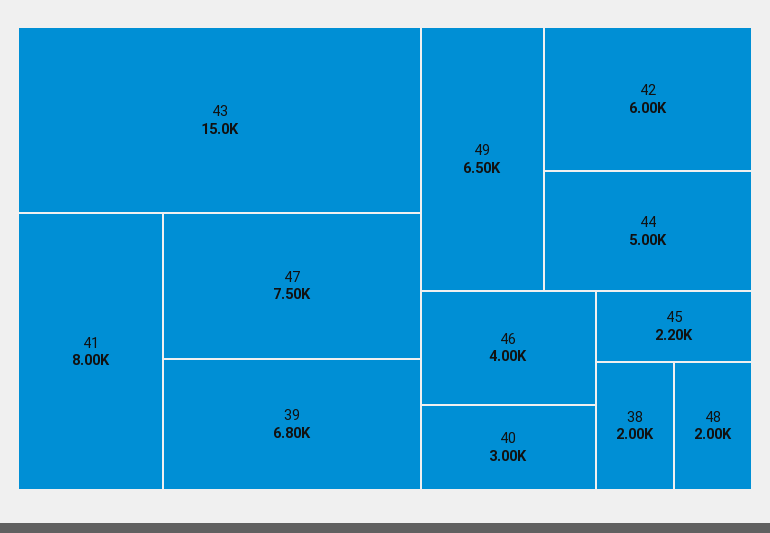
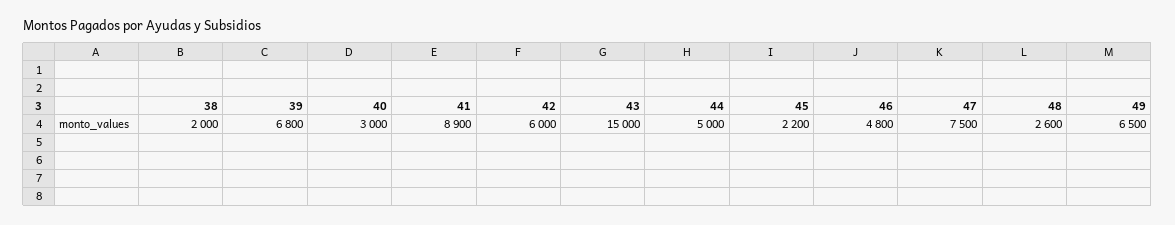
41: 8000 -> 8900
46: 4000 -> 4800
48: 2000 -> 2600

